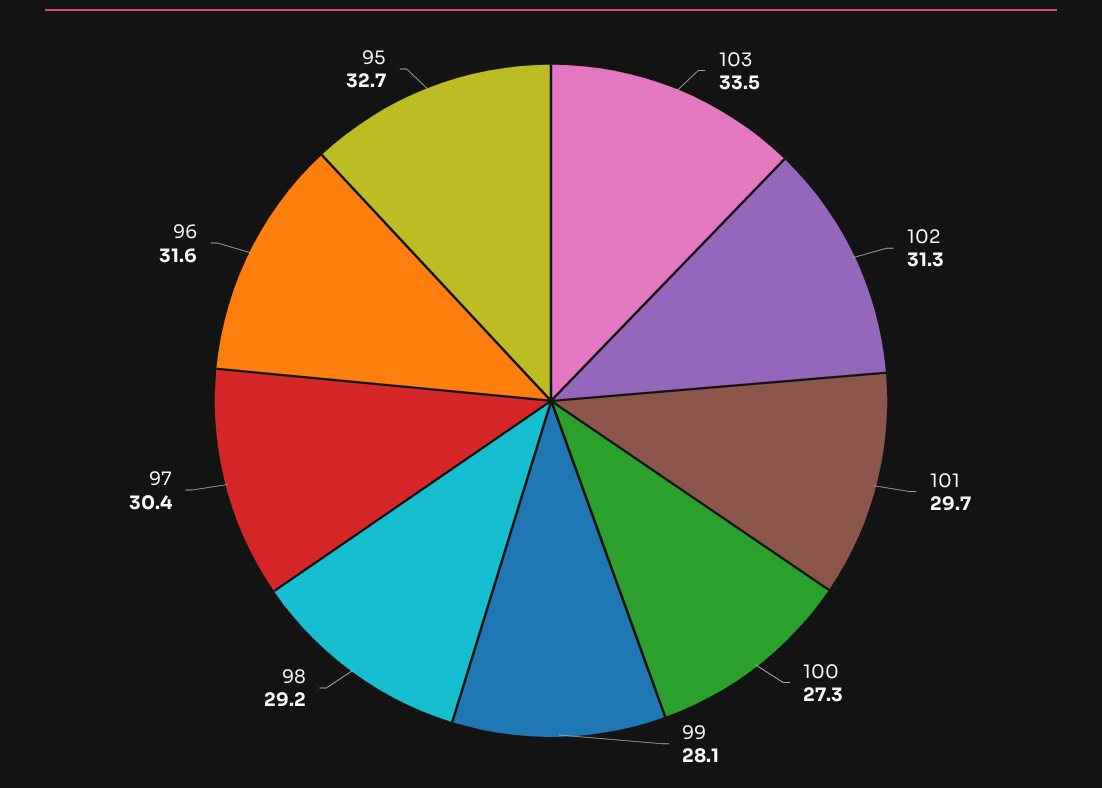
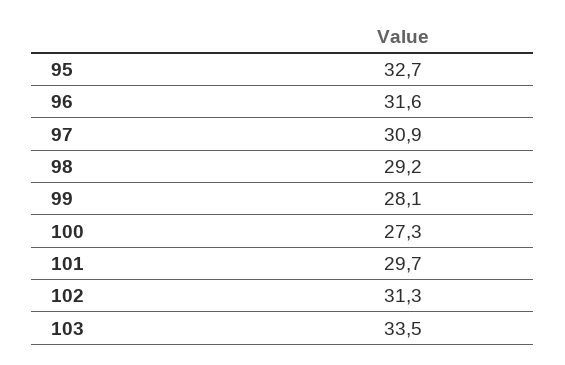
97: 30.4 -> 30.9

